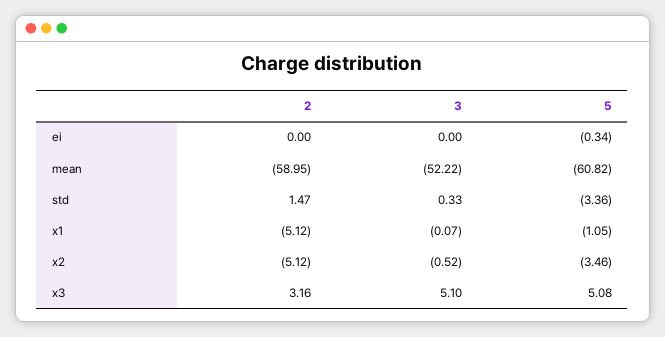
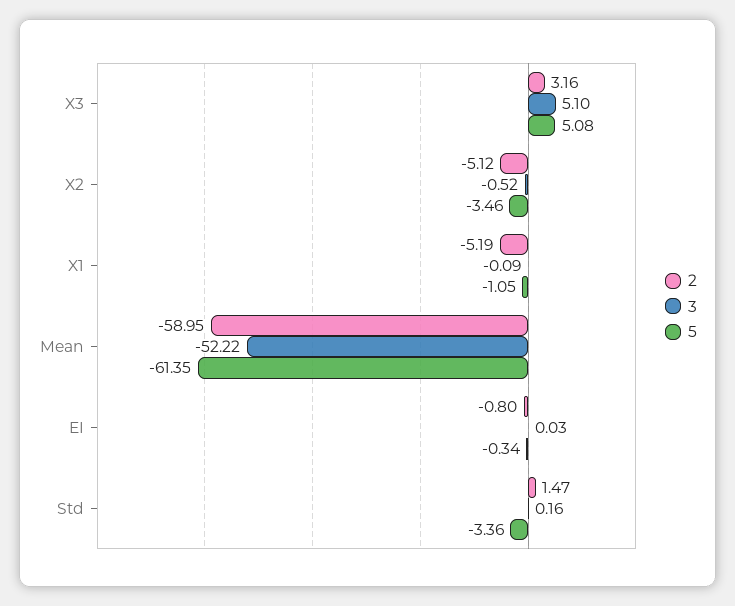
2, ei: 0 -> -0.8
3, ei: 0 -> 0.03
5, mean: -60.82 -> -61.35
3, std: 0.33 -> 0.16
2, x1: -5.12 -> -5.19
3, x1: -0.07 -> -0.09

